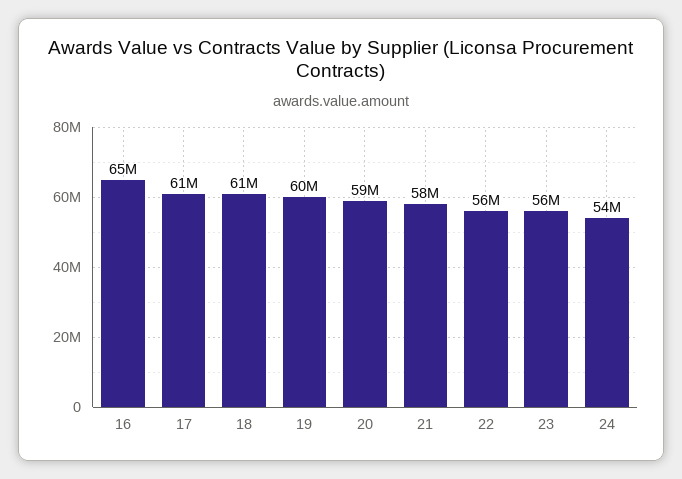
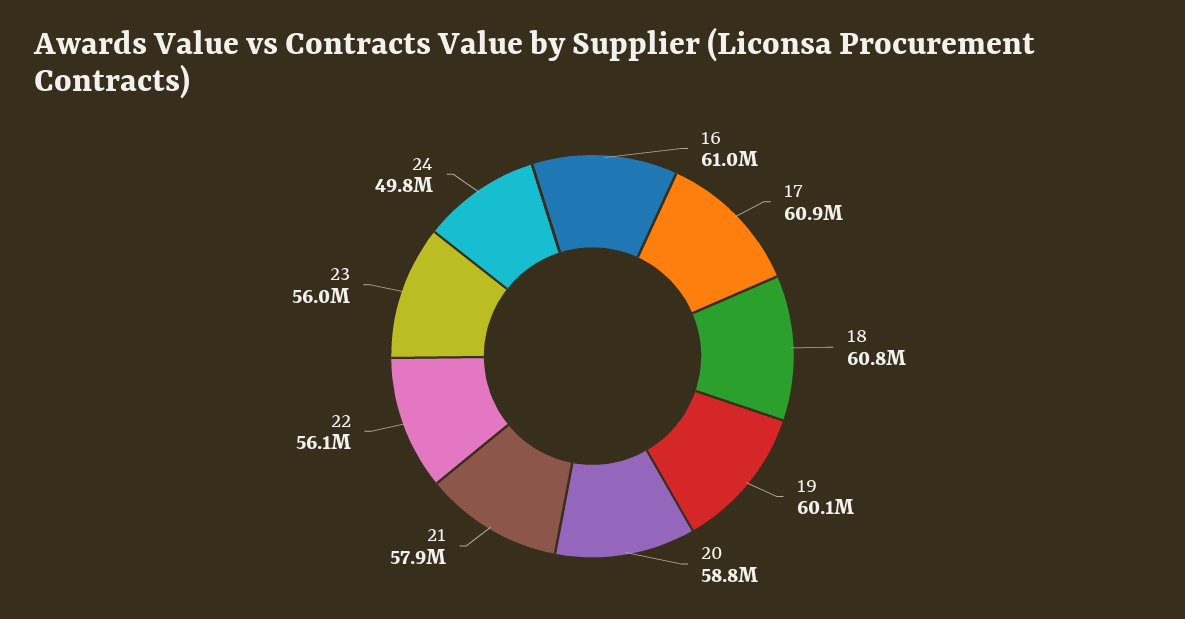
16: 65000000 -> 61000000
24: 54000000 -> 49800000

